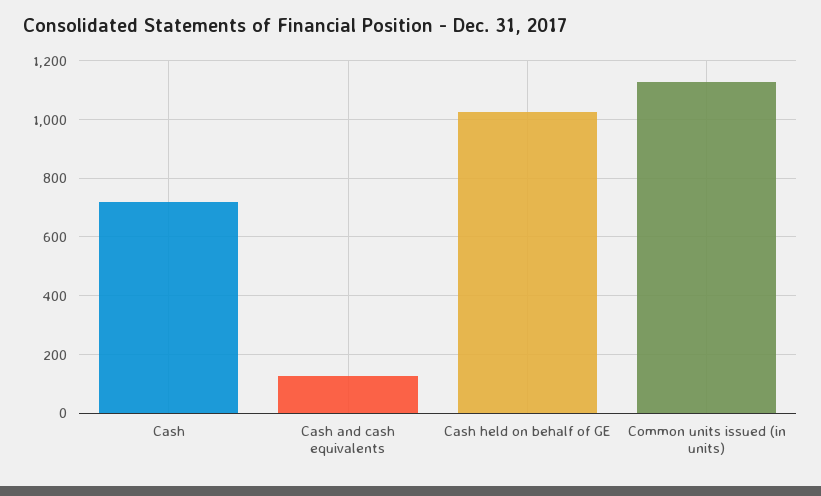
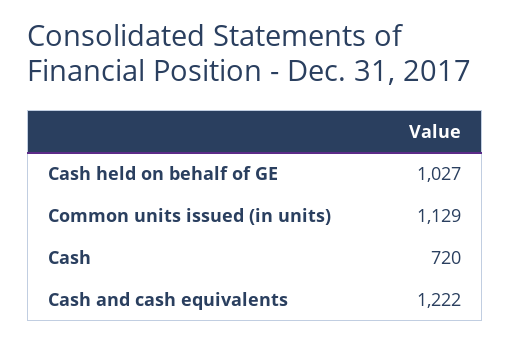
Cash and cash equivalents: 125 -> 1222

